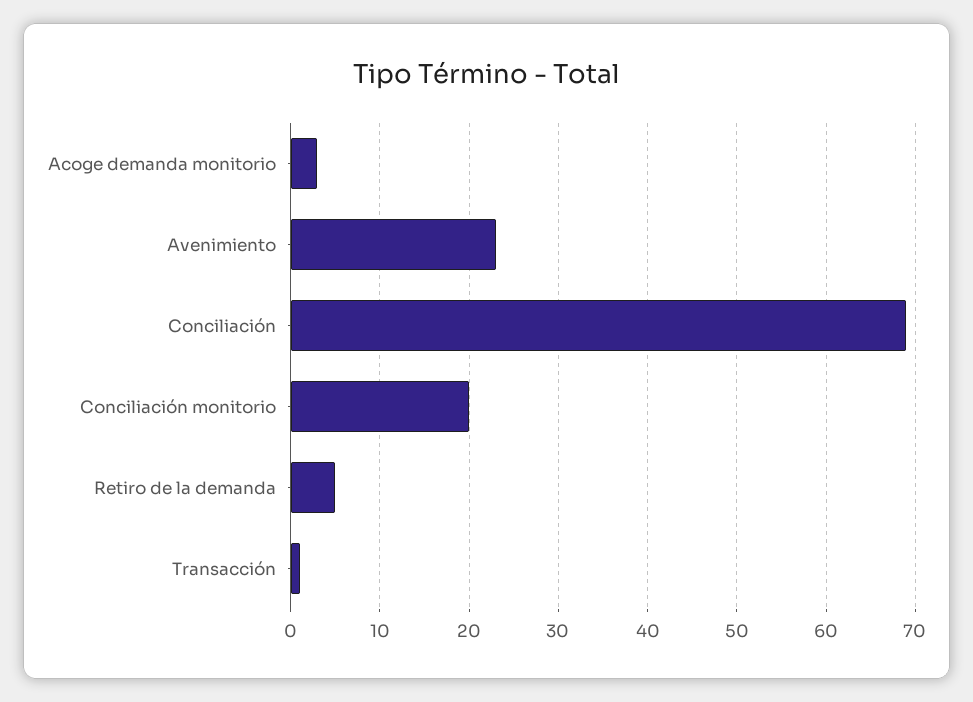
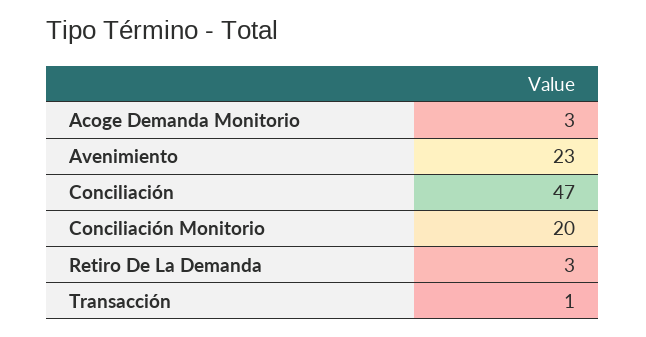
Conciliación: 69 -> 47
Retiro de la demanda: 5 -> 3

